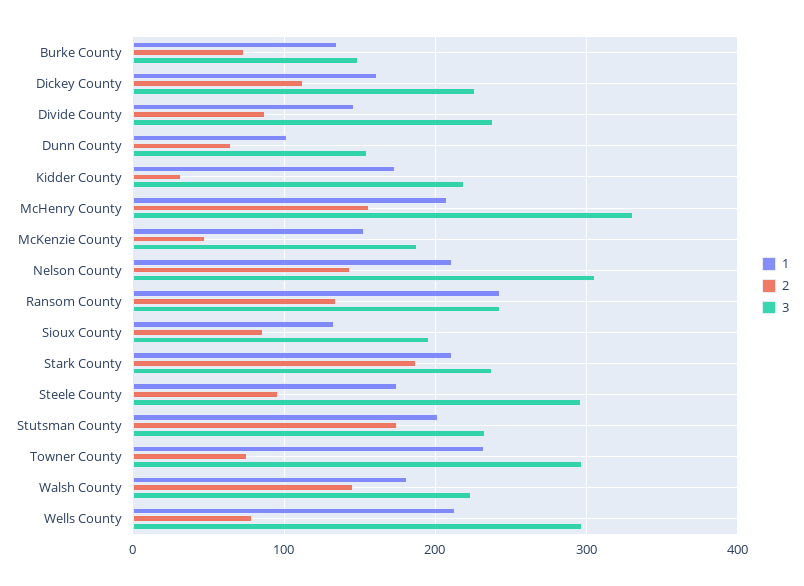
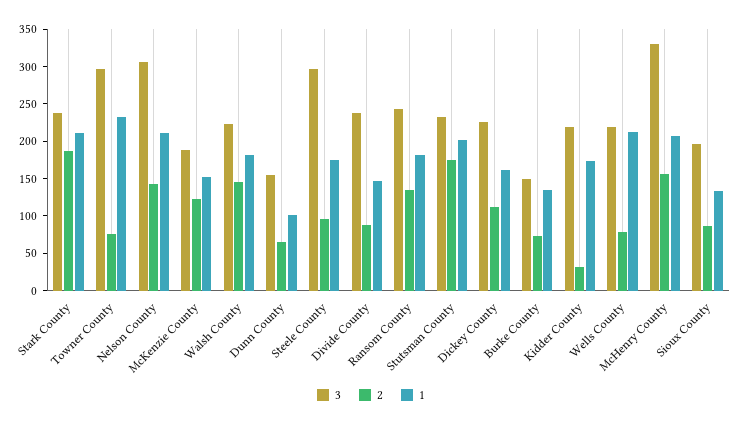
2, McKenzie County: 50 -> 125
1, Ransom County: 240 -> 175
3, Wells County: 300 -> 225

